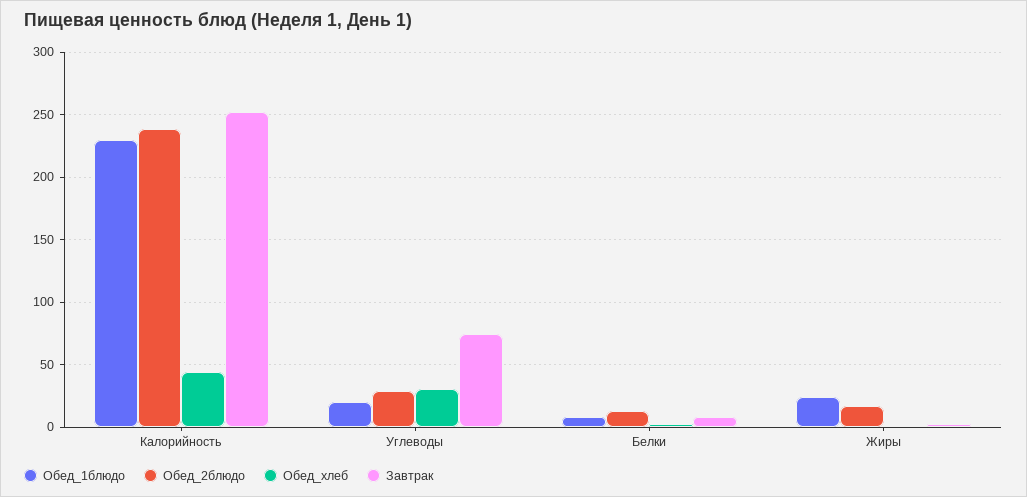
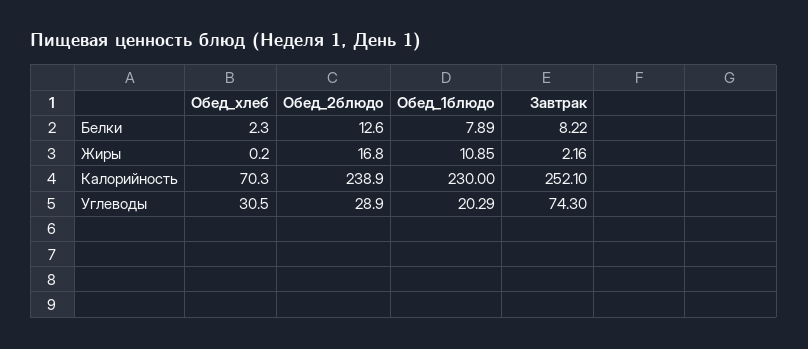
Обед_хлеб, Калорийность: 45 -> 70.3
Обед_1блюдо, Жиры: 25 -> 10.85

